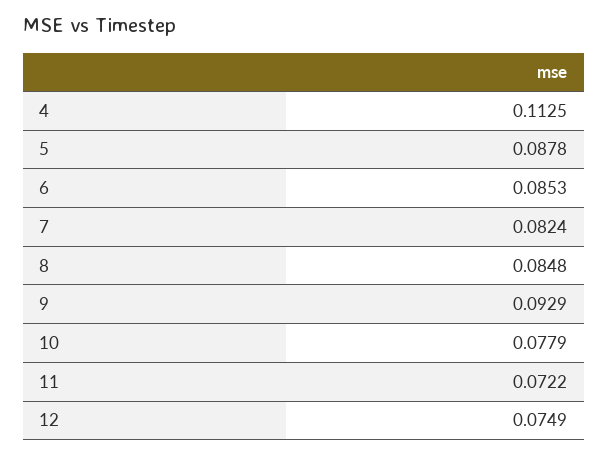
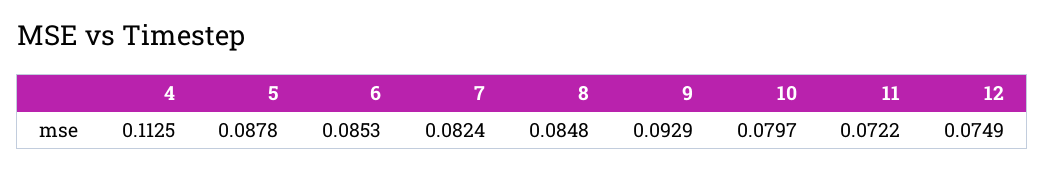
10: 0.0779 -> 0.0797

